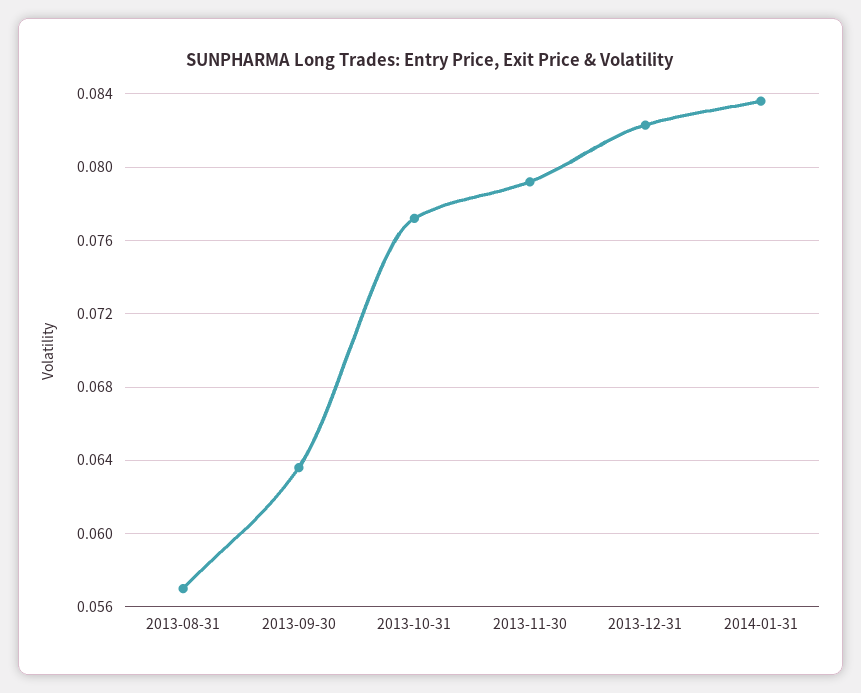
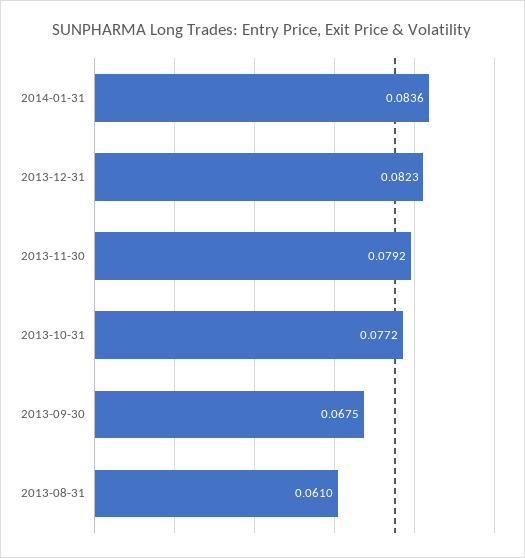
2013-08-31: 0.057 -> 0.061
2013-09-30: 0.0635 -> 0.0675

